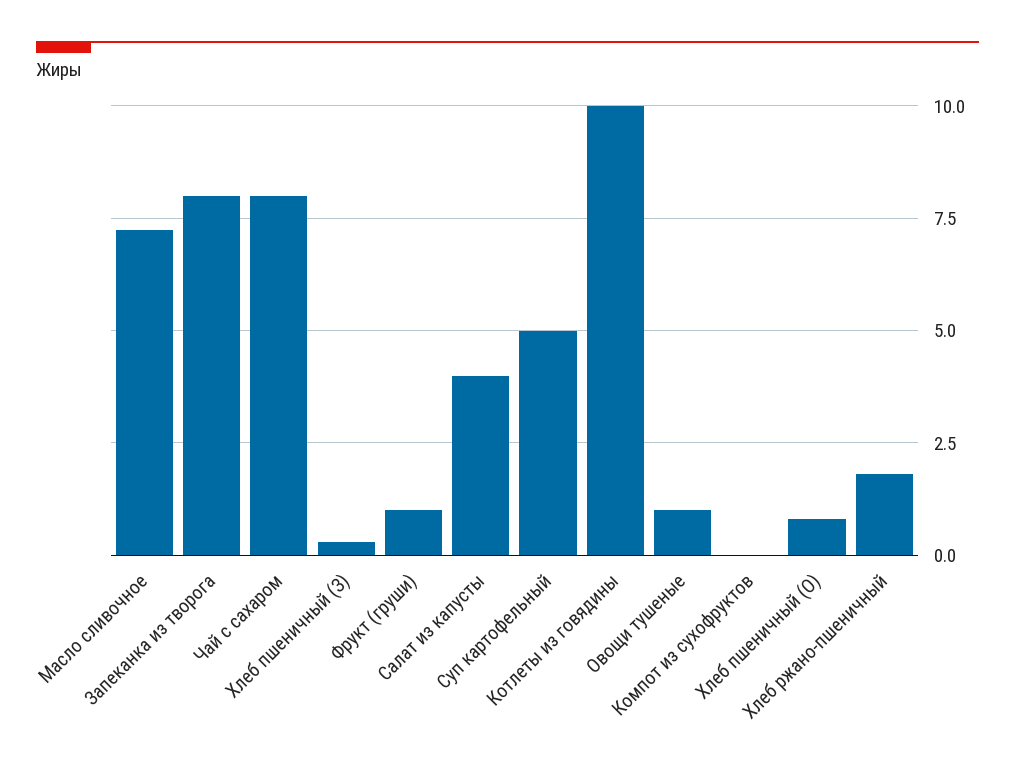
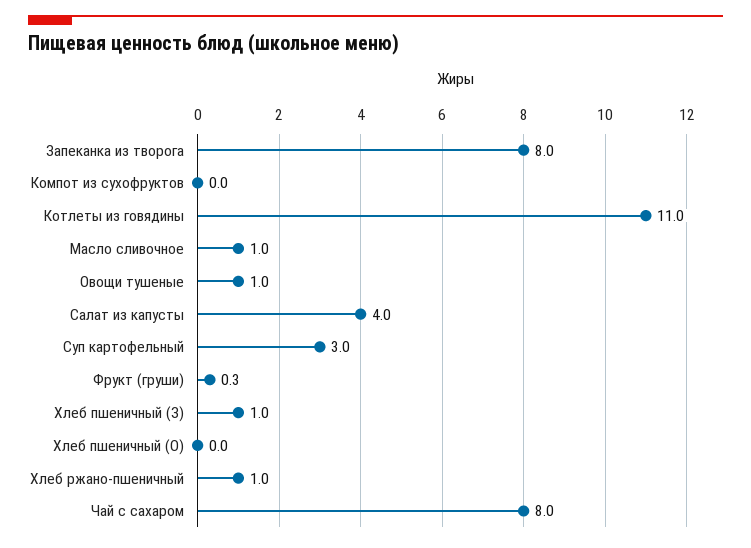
Масло сливочное: 7.25 -> 1
Хлеб пшеничный (З): 0.25 -> 1
Фрукт (груши): 1 -> 0.3
Суп картофельный: 5 -> 3
Котлеты из говядины: 10 -> 11
Хлеб пшеничный (О): 0.75 -> 0
Хлеб ржано-пшеничный: 1.75 -> 1

